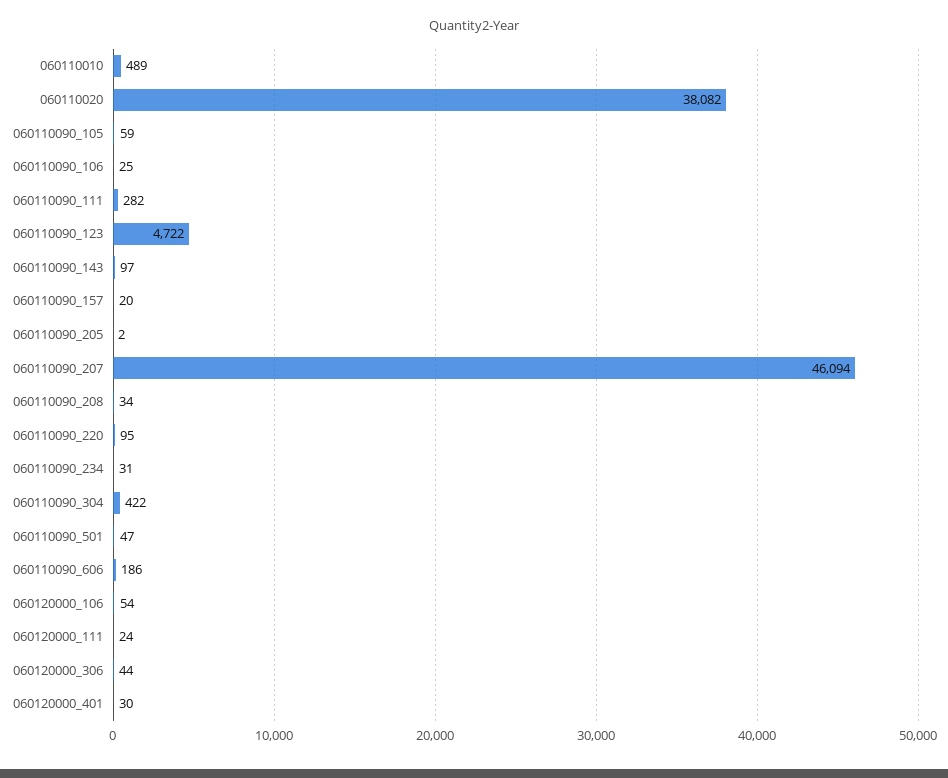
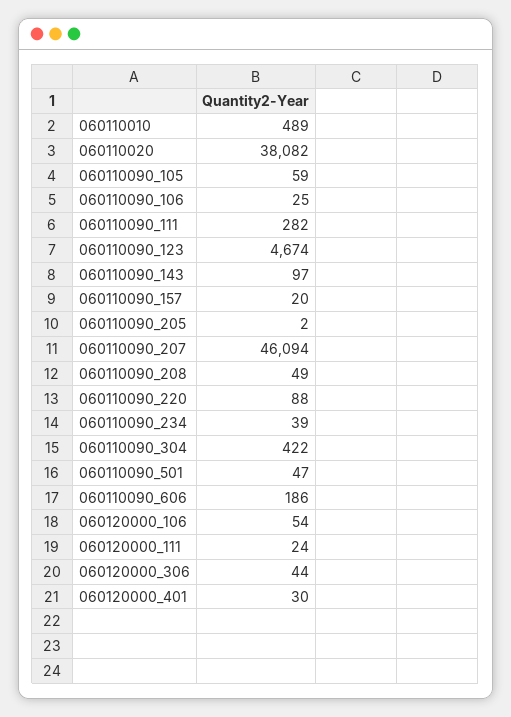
060110090_123: 4722 -> 4674
060110090_208: 34 -> 49
060110090_220: 95 -> 88
060110090_234: 31 -> 39

